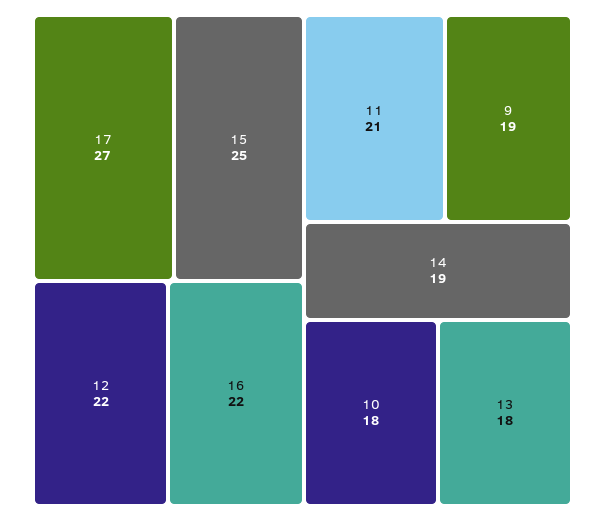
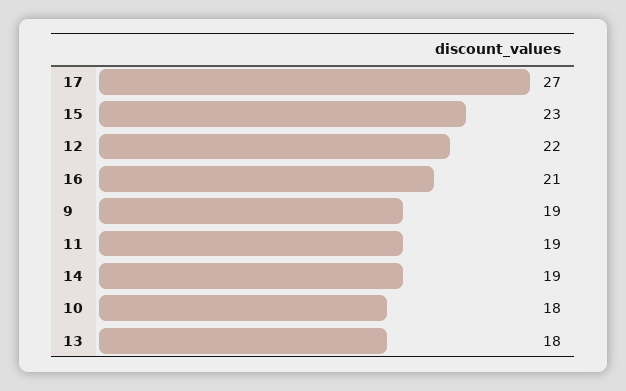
15: 25 -> 23
16: 22 -> 21
11: 21 -> 19

